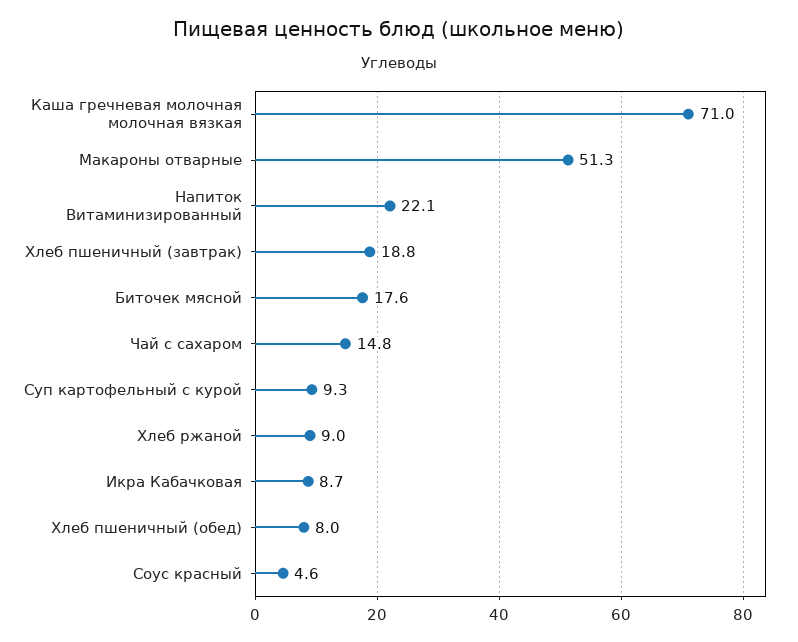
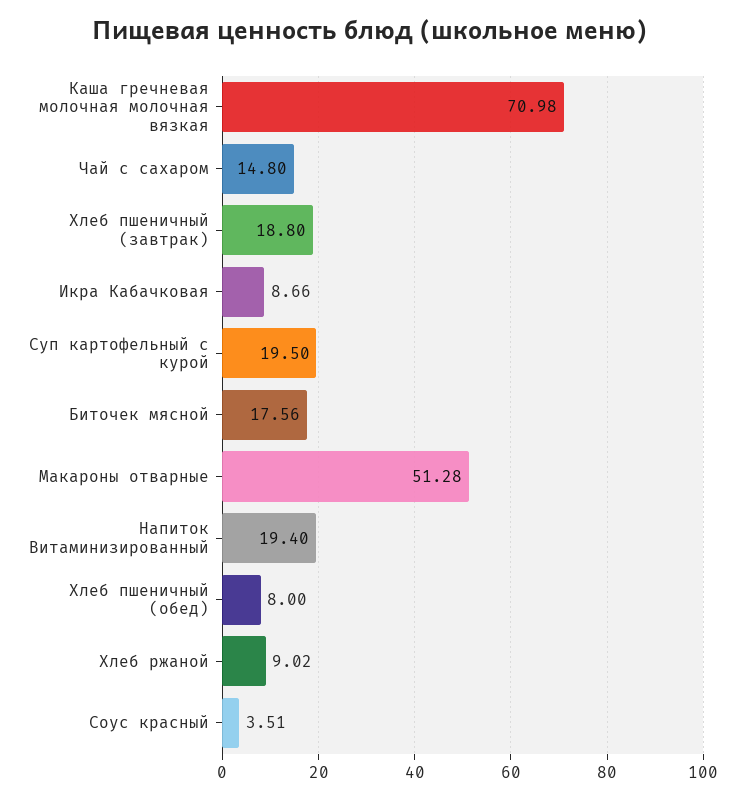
Напиток Витаминизированный: 22.1 -> 19.4
Суп картофельный с курой: 9.3 -> 19.5
Соус красный: 4.6 -> 3.51

